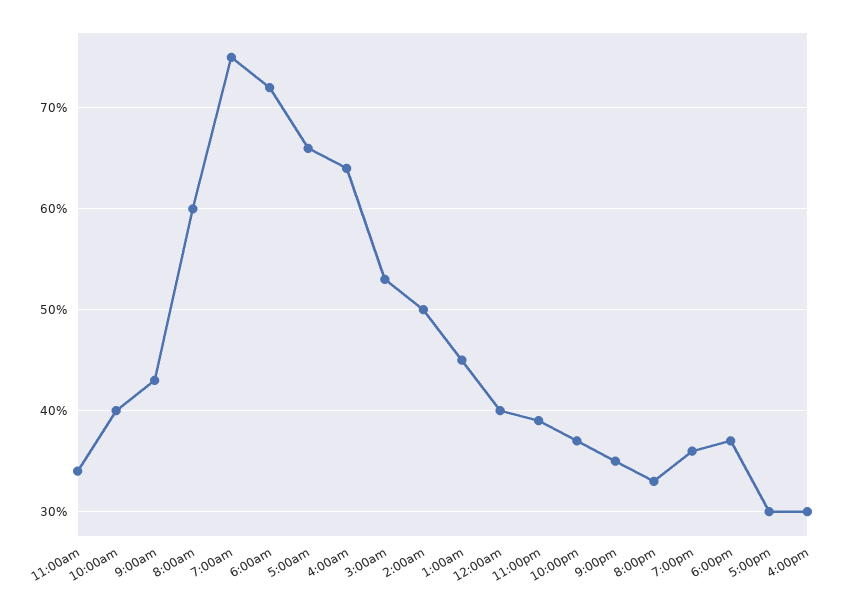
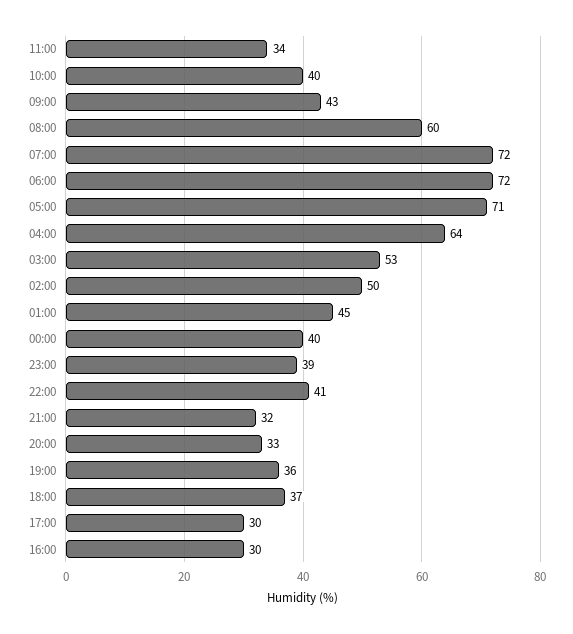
7:00am: 75 -> 72
5:00am: 66 -> 71
10:00pm: 37 -> 41
9:00pm: 35 -> 32

